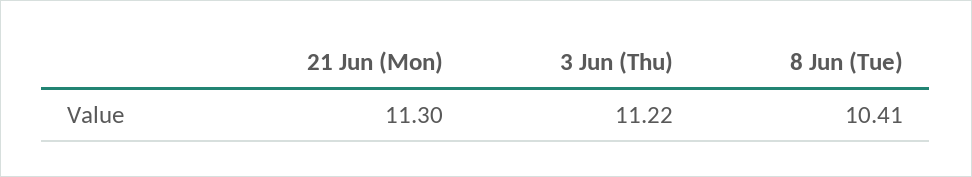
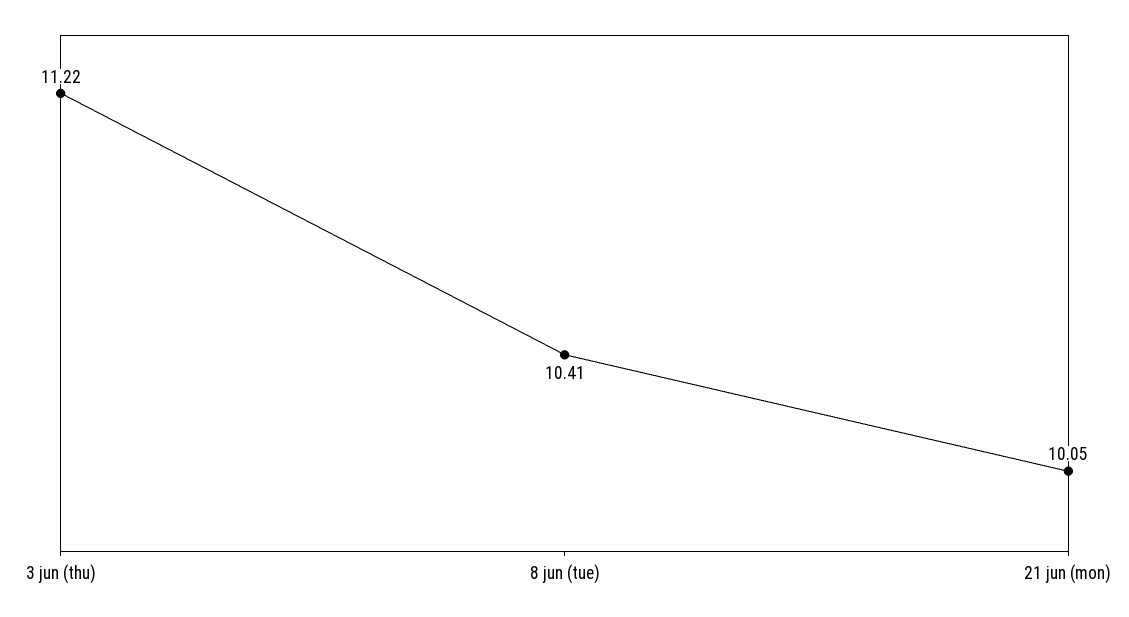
21 Jun (Mon): 11.3 -> 10.05

